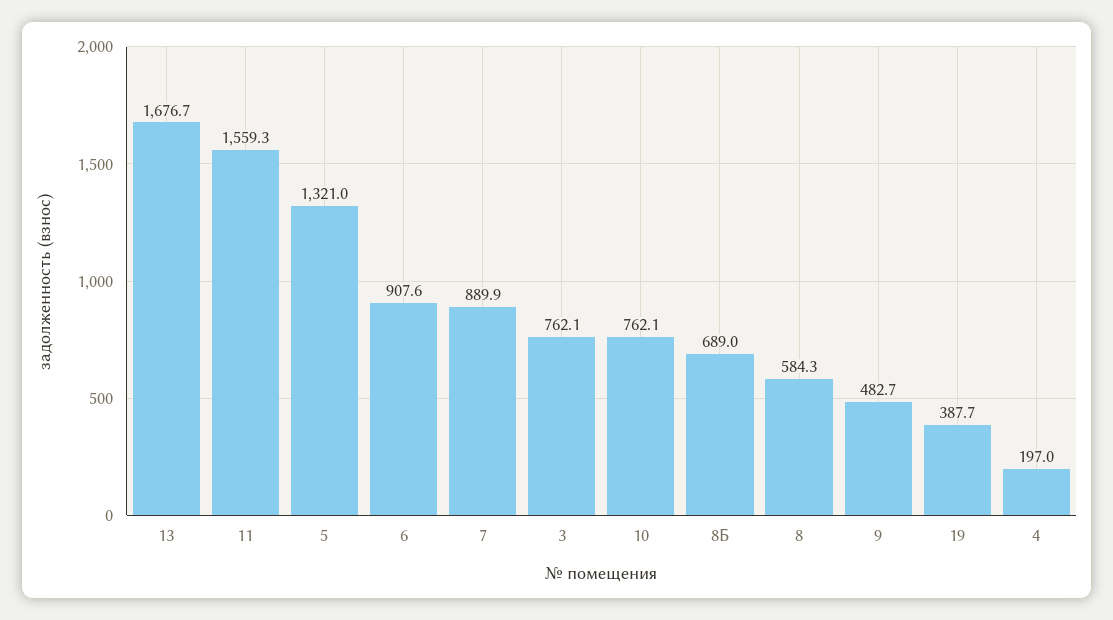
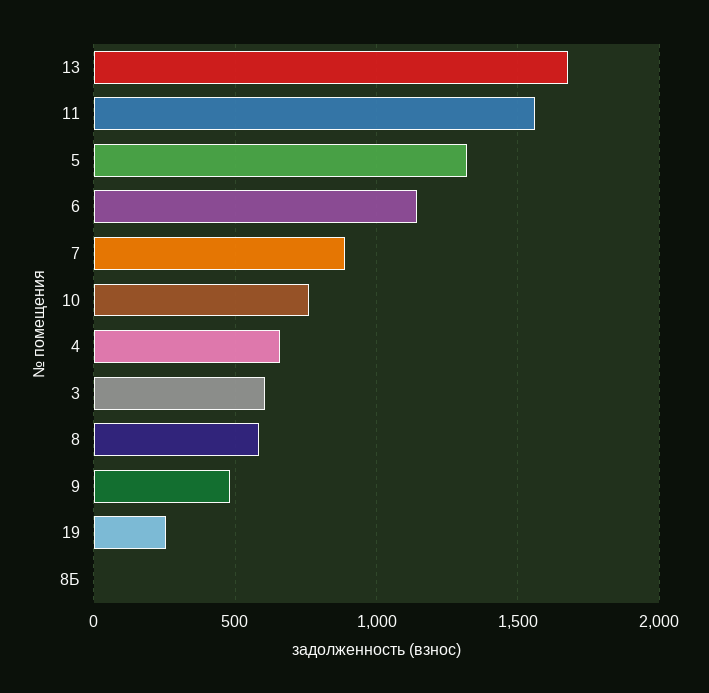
6: 907.6 -> 1150
3: 762.1 -> 600
8Б: 689 -> 0
19: 387.7 -> 250
4: 197 -> 650

